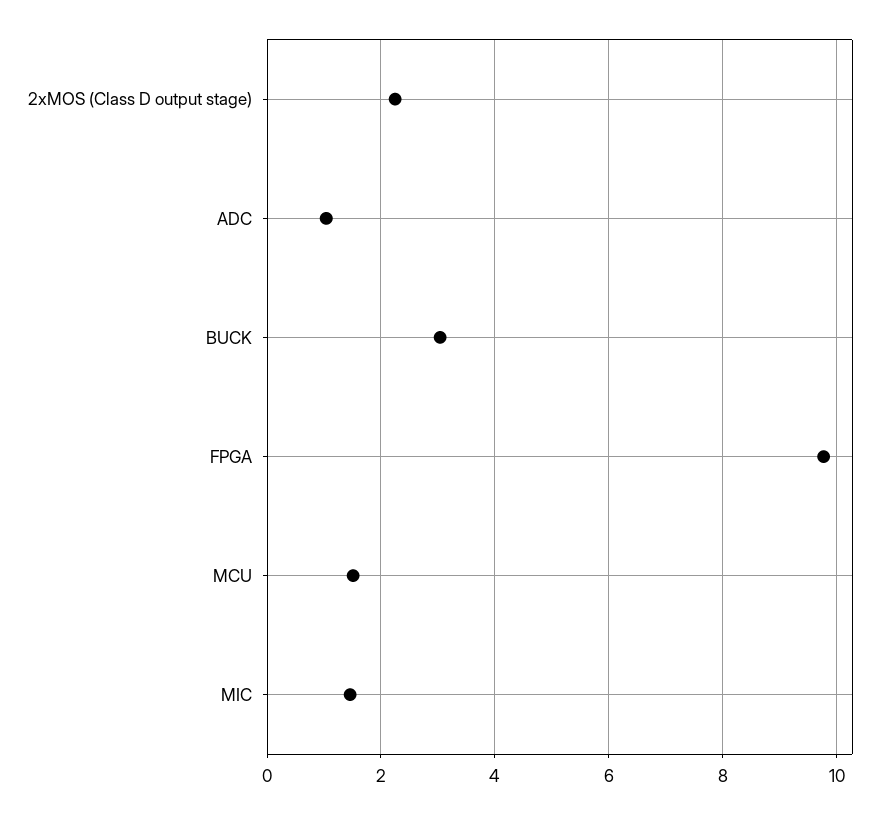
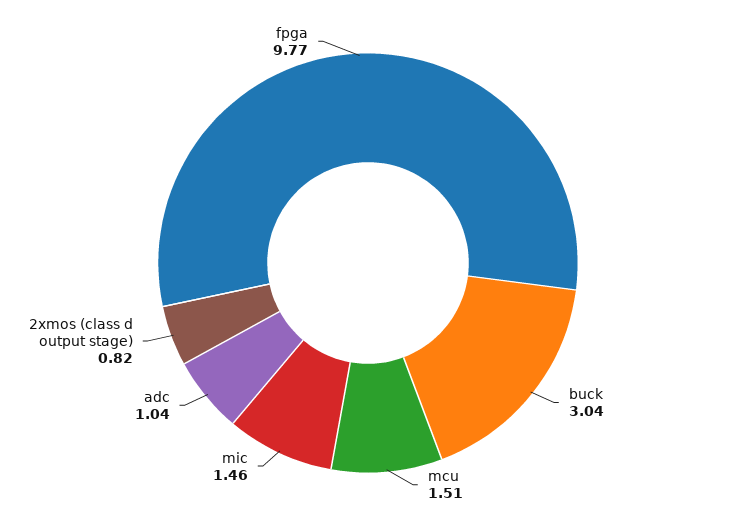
2xMOS (Class D output stage): 2.2 -> 0.82

